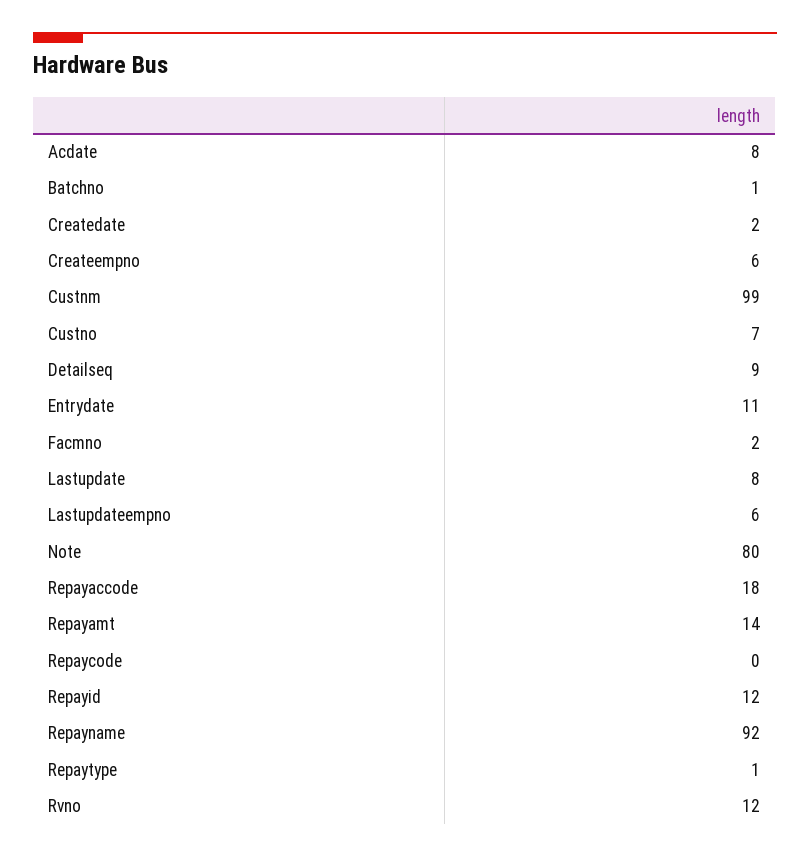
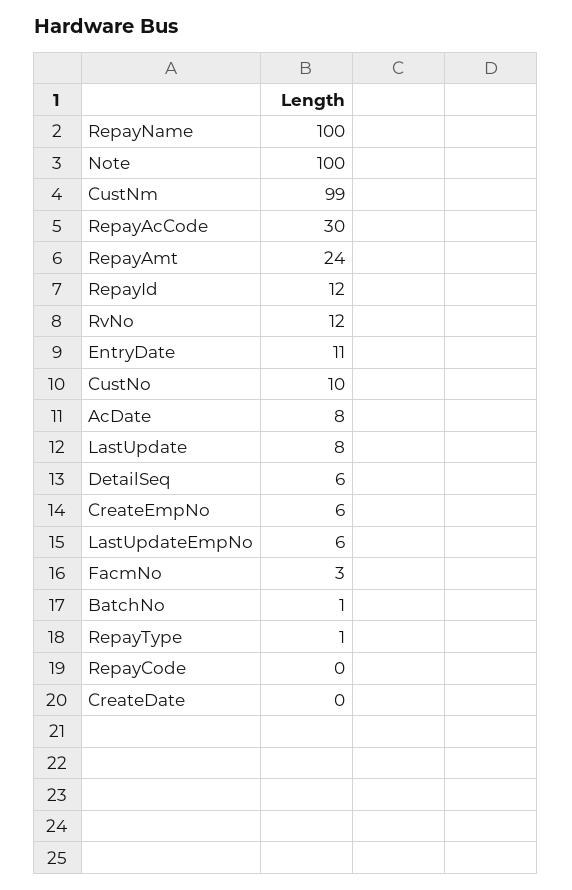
Createdate: 2 -> 0
Custno: 7 -> 10
Detailseq: 9 -> 6
Facmno: 2 -> 3
Note: 80 -> 100
Repayaccode: 18 -> 30
Repayamt: 14 -> 24
Repayname: 92 -> 100

